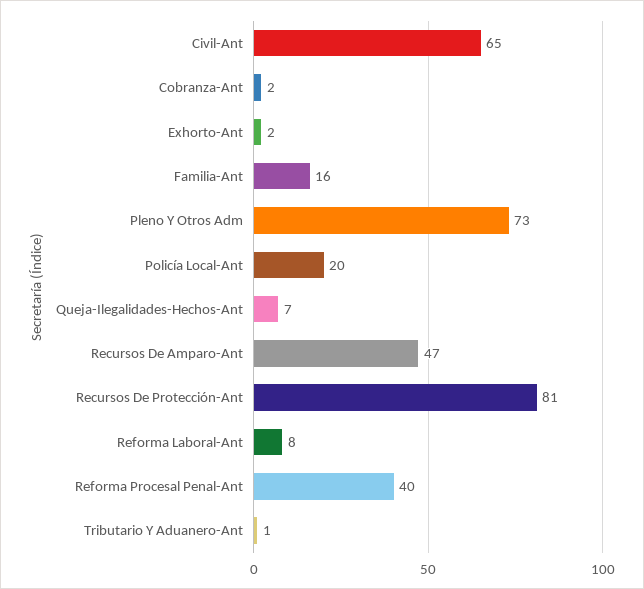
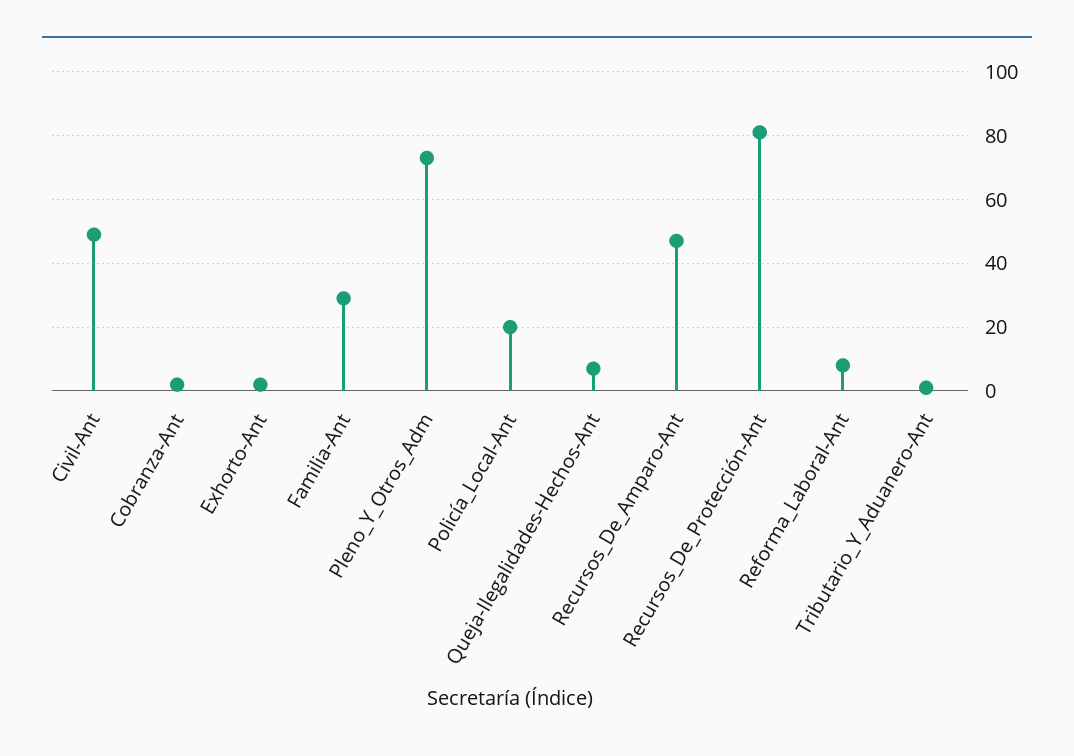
Civil-Ant: 65 -> 50
Familia-Ant: 16 -> 30
Reforma Procesal Penal-Ant: 40 -> none

